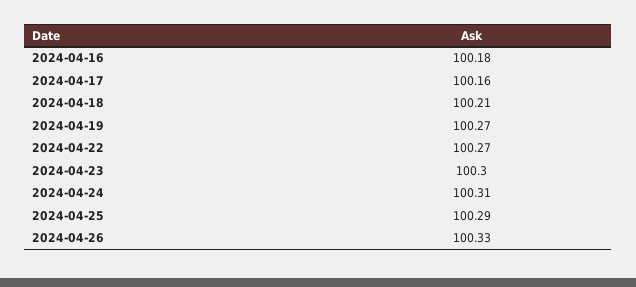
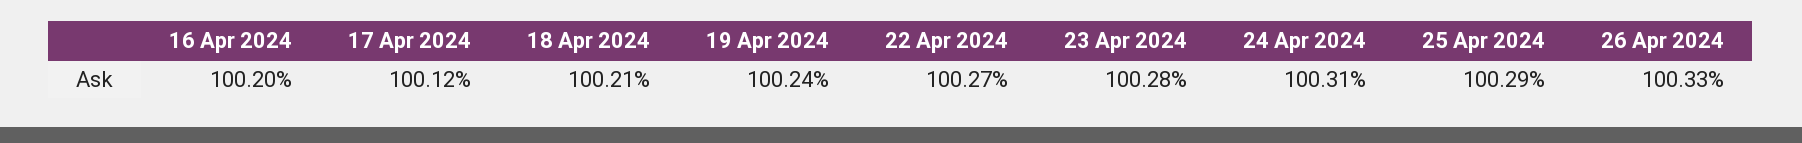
2024-04-16: 100.18 -> 100.2
2024-04-17: 100.16 -> 100.12
2024-04-19: 100.27 -> 100.24
2024-04-23: 100.3 -> 100.28

